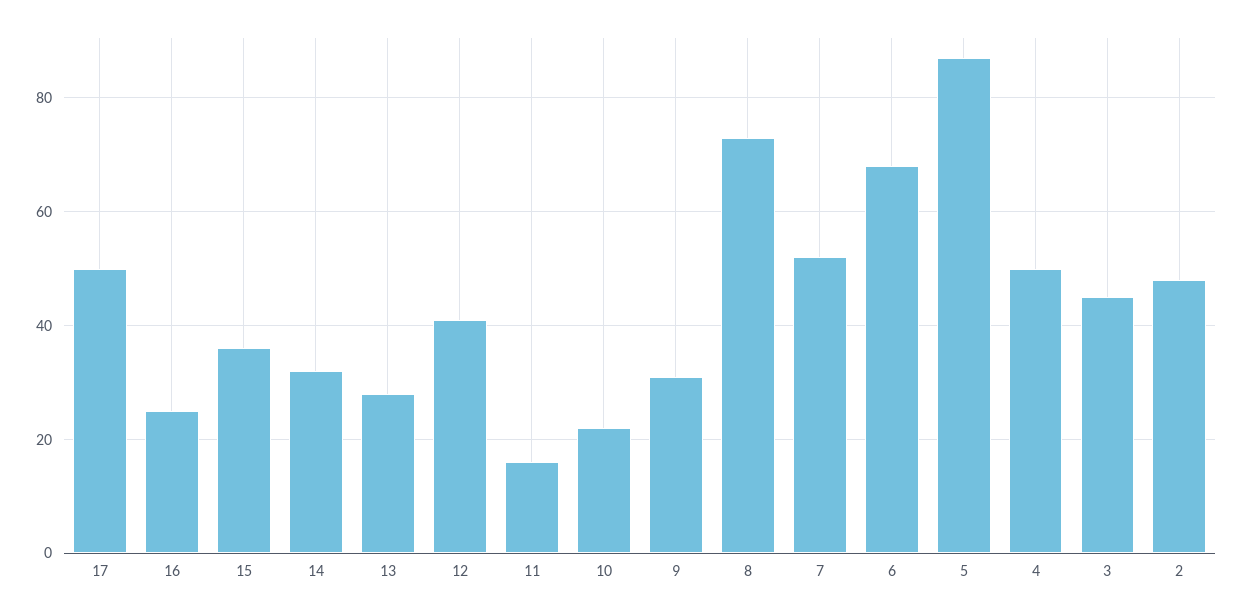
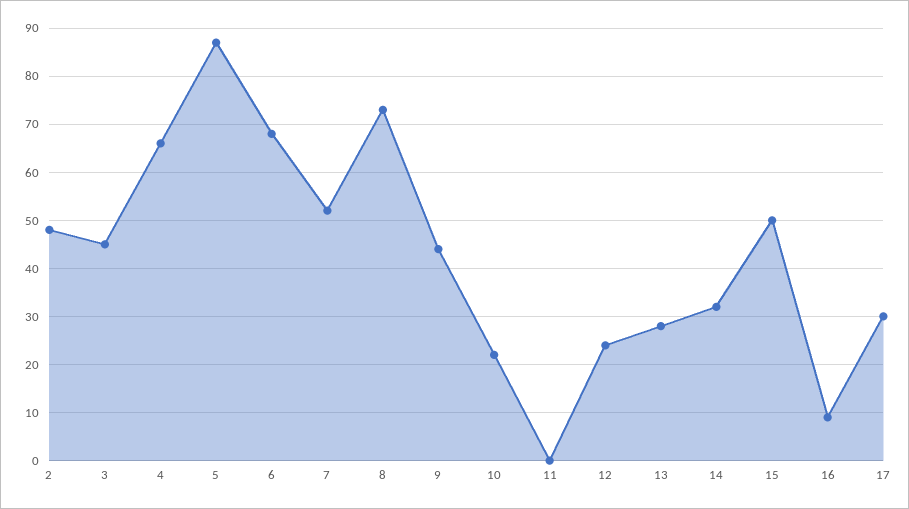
17: 50 -> 30
16: 25 -> 10
15: 35 -> 50
12: 40 -> 25
11: 15 -> 0
9: 30 -> 45
4: 50 -> 65

